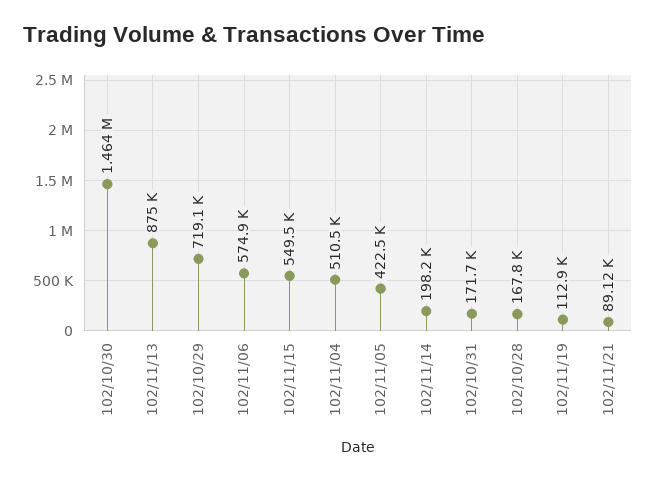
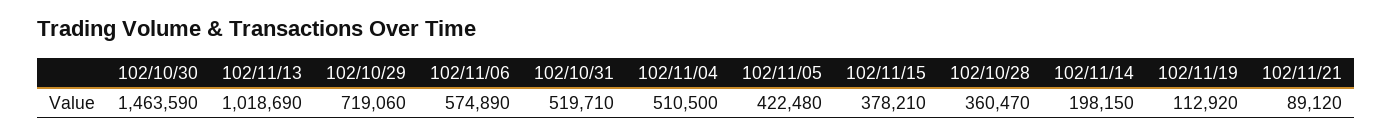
102/11/13: 875000 -> 1018690
102/11/15: 549500 -> 378210
102/10/31: 171700 -> 519710
102/10/28: 167800 -> 360470

